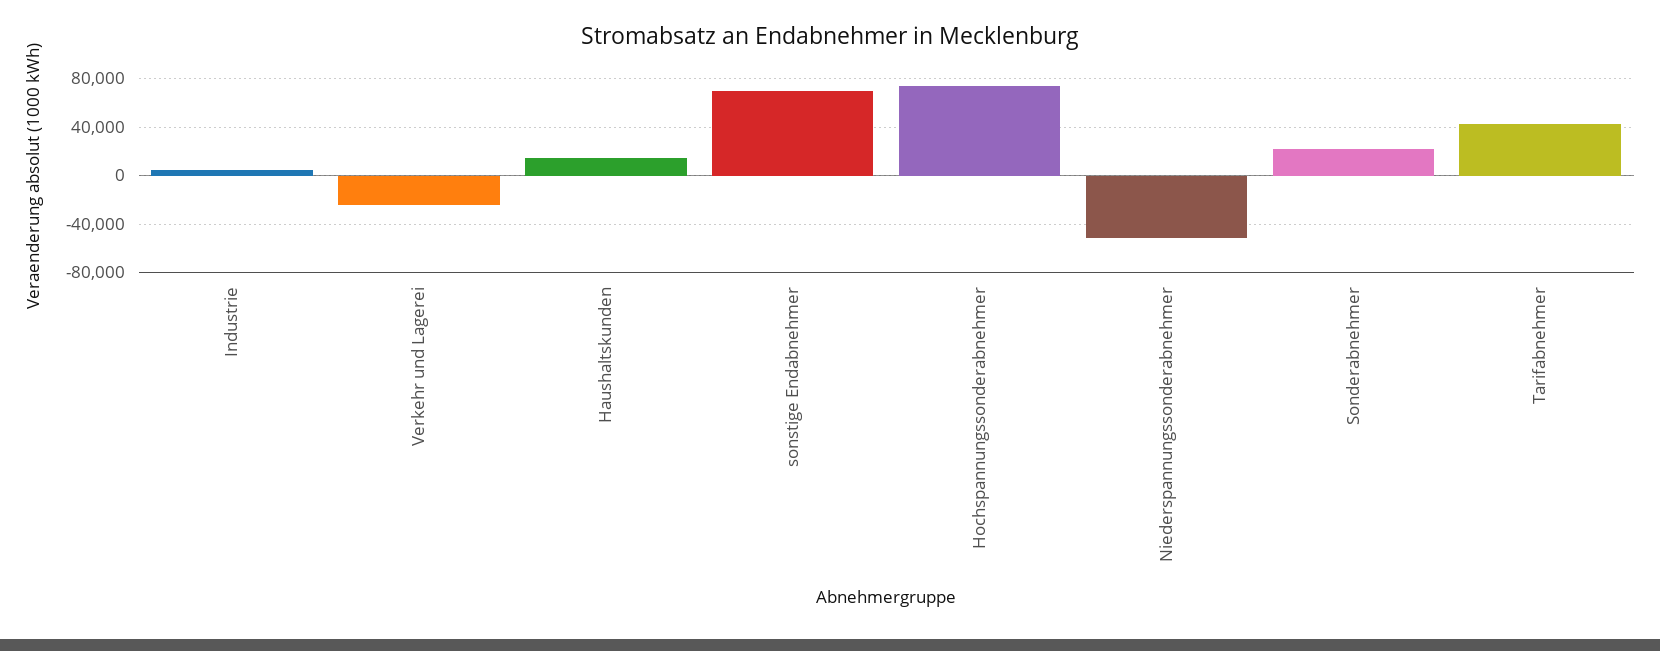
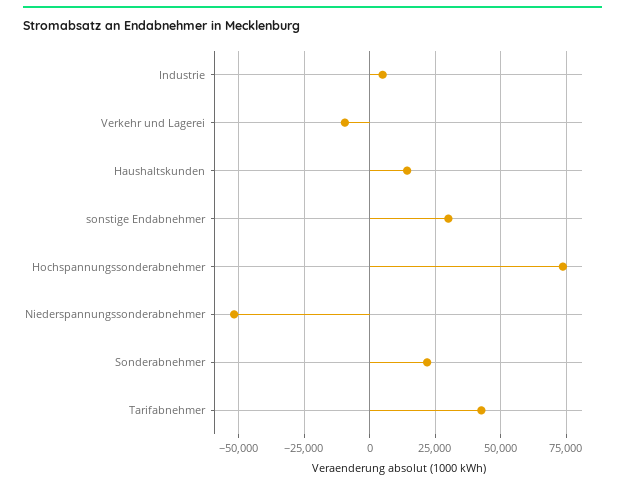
Verkehr und Lagerei: -25000 -> -10000
sonstige Endabnehmer: 70000 -> 30000

